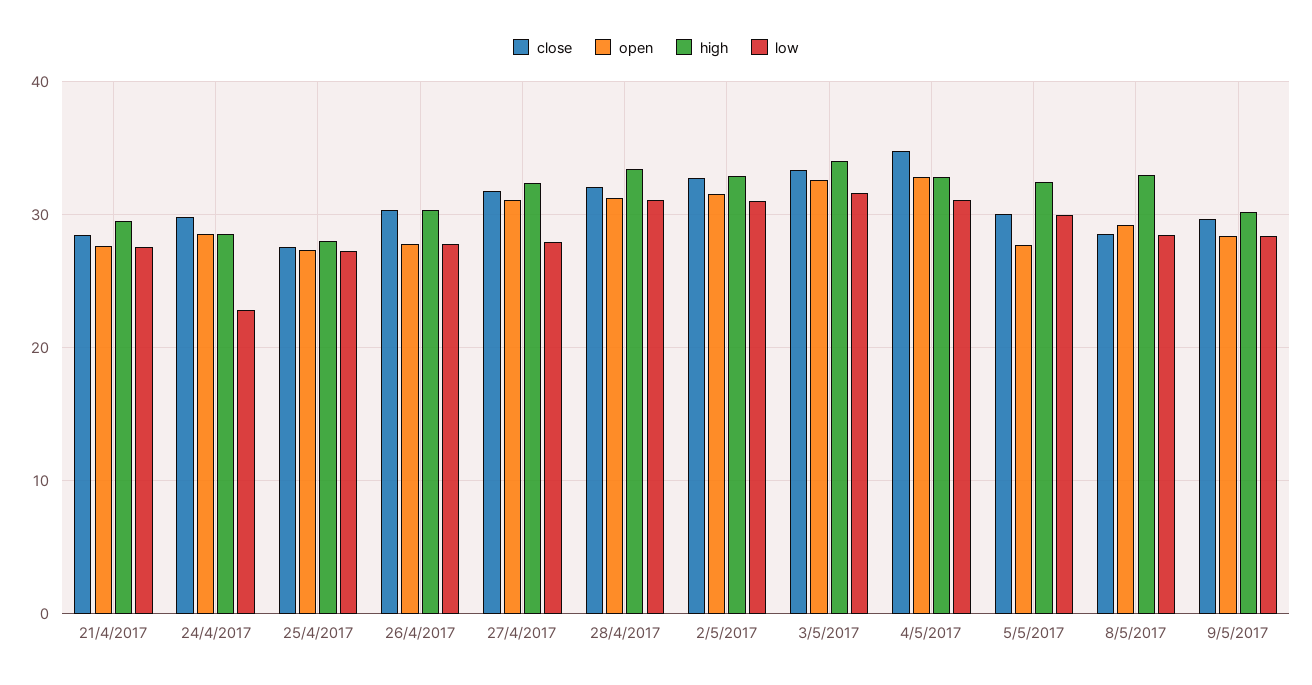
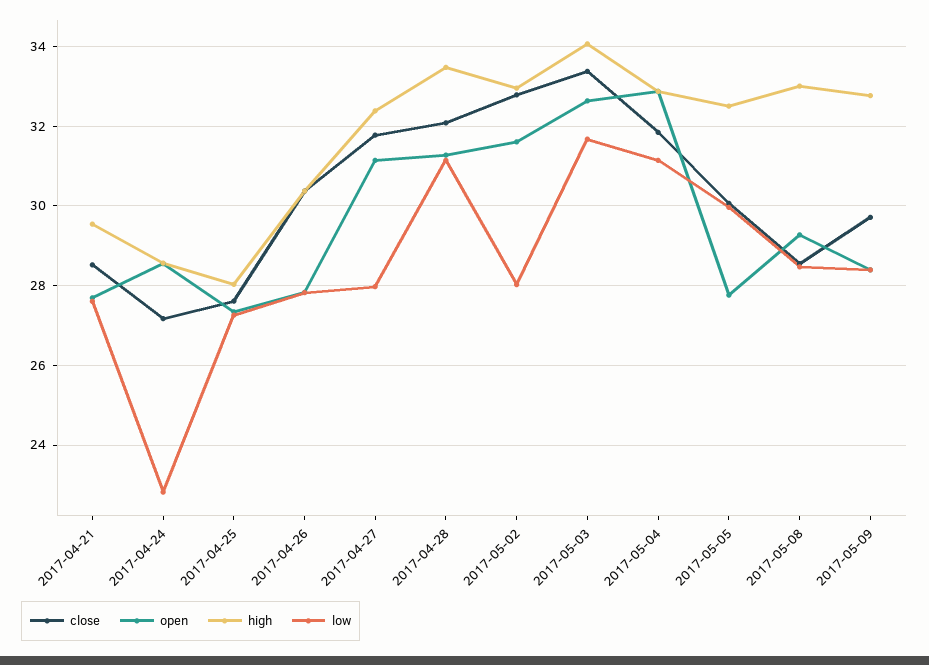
close, 24/4/2017: 30 -> 27.2
low, 2/5/2017: 31 -> 28
close, 4/5/2017: 35 -> 31.8
high, 9/5/2017: 30 -> 32.8

